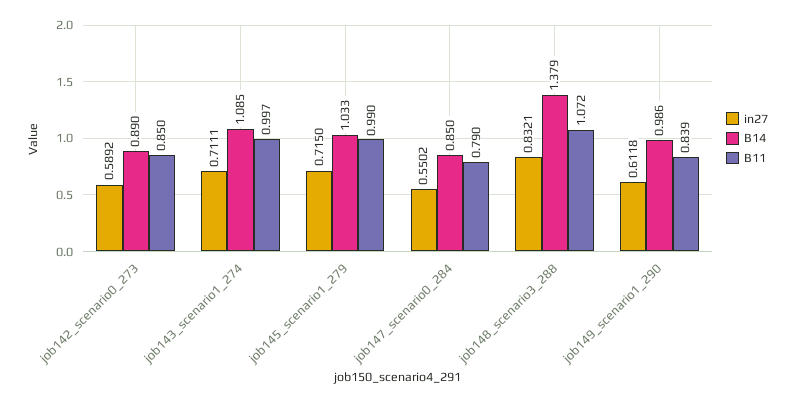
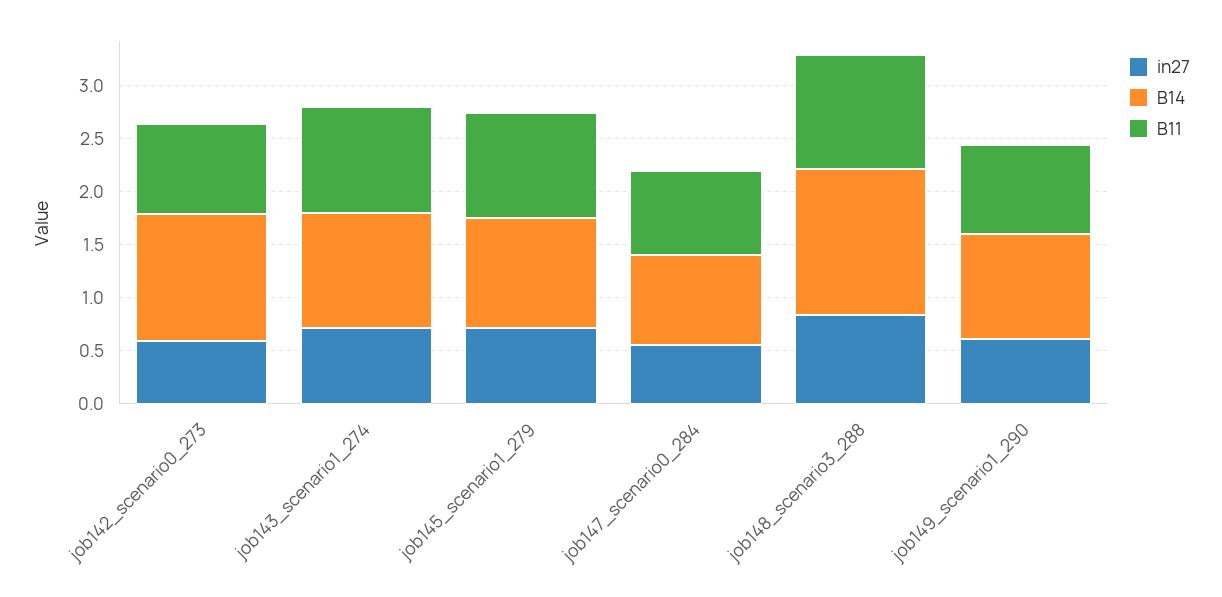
B14, job142_scenario0_273: 0.89 -> 1.2

